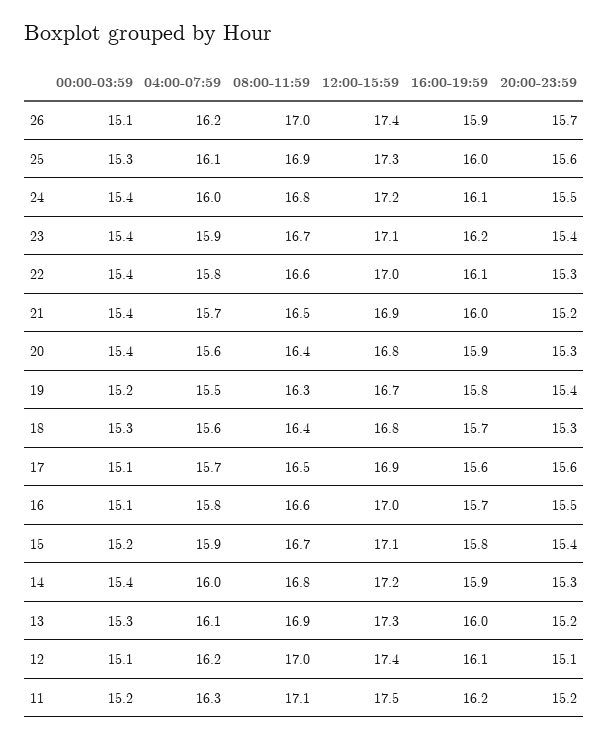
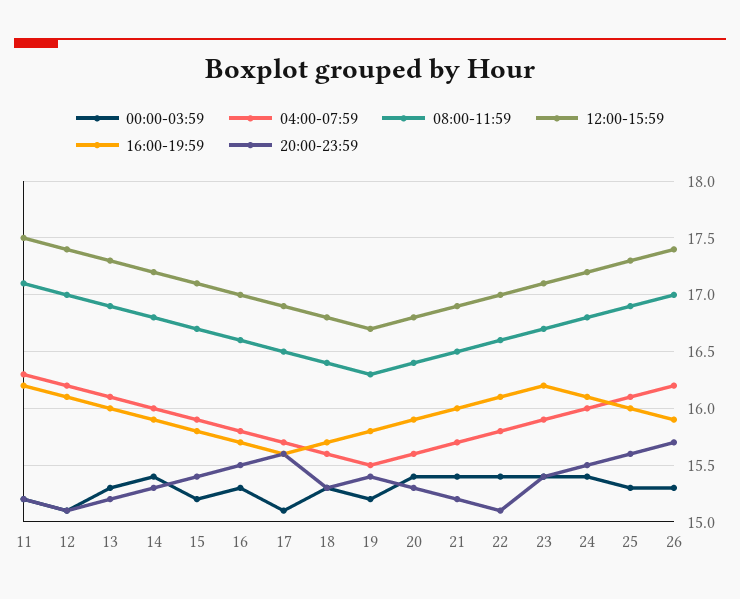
00:00-03:59, 26: 15.1 -> 15.3
20:00-23:59, 22: 15.3 -> 15.1
00:00-03:59, 16: 15.1 -> 15.3

